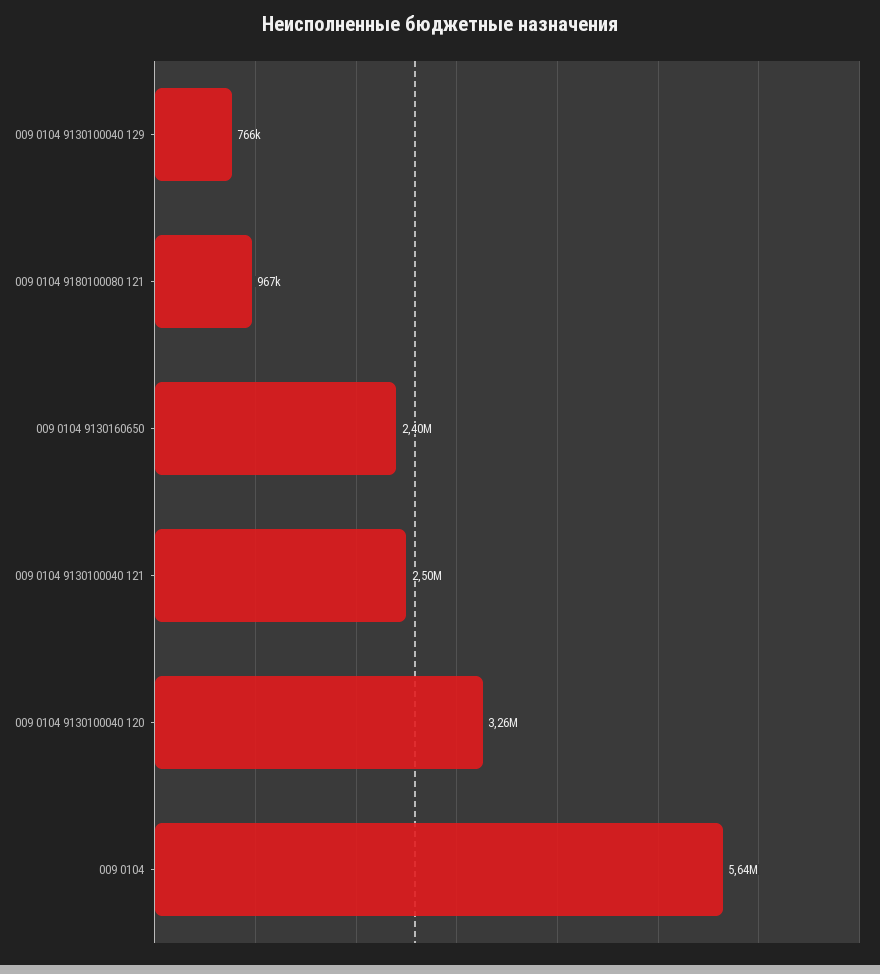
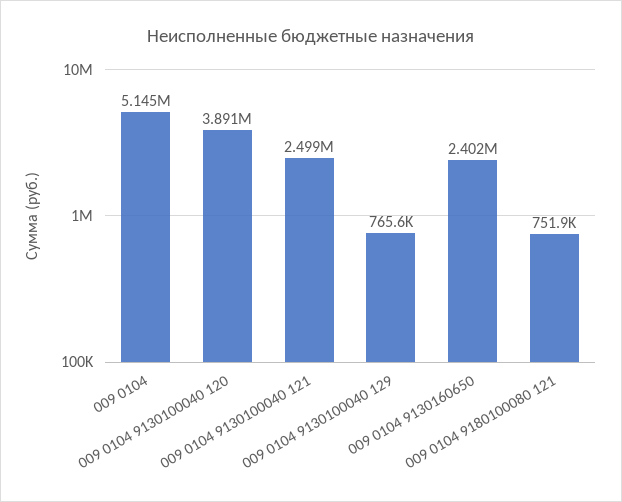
009 0104 9180100080 121: 967000 -> 751900
009 0104 9130100040 120: 3260000 -> 3891000
009 0104: 5640000 -> 5145000

